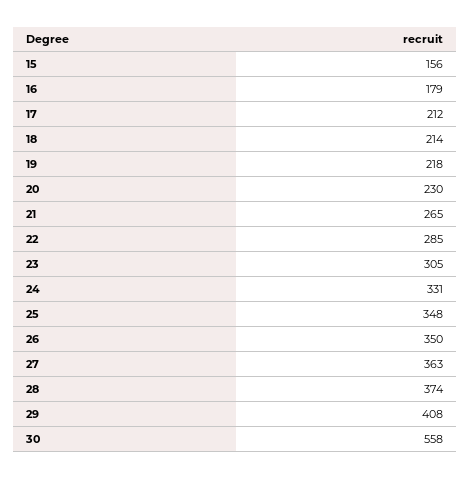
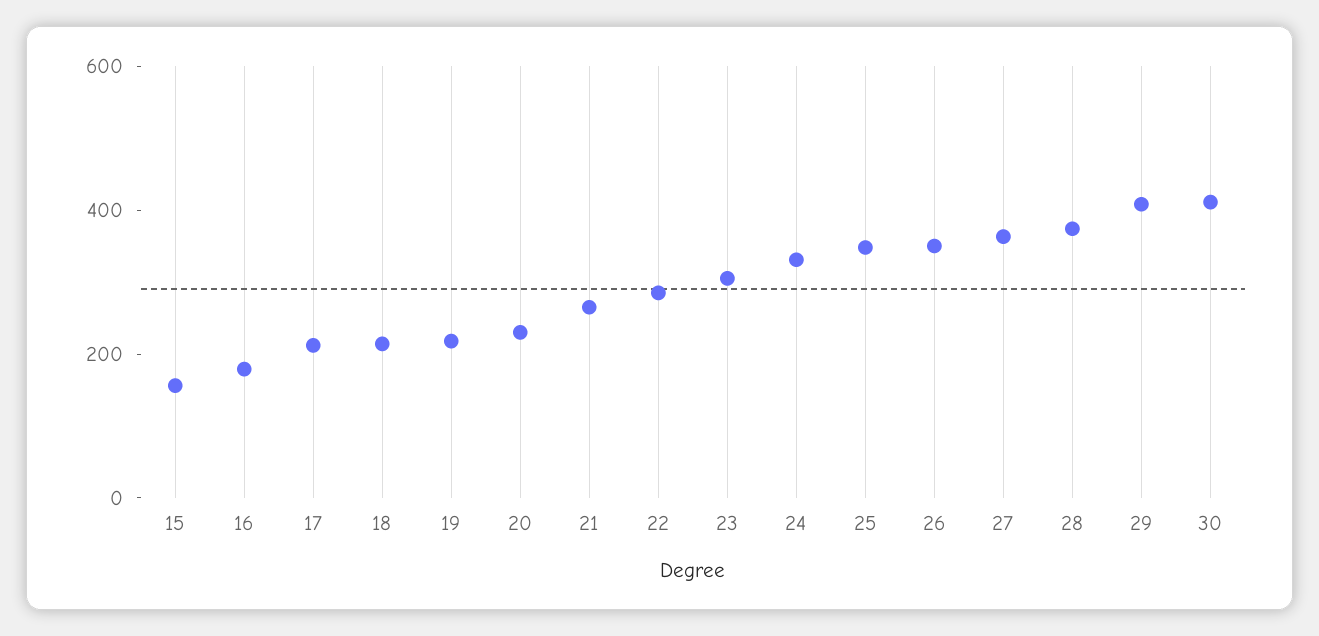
30: 558 -> 400

